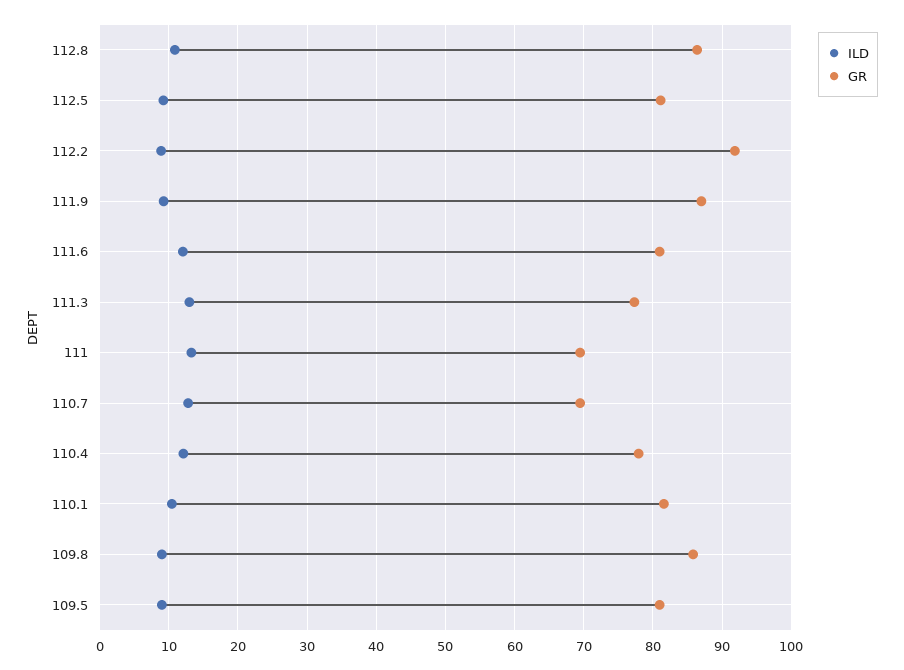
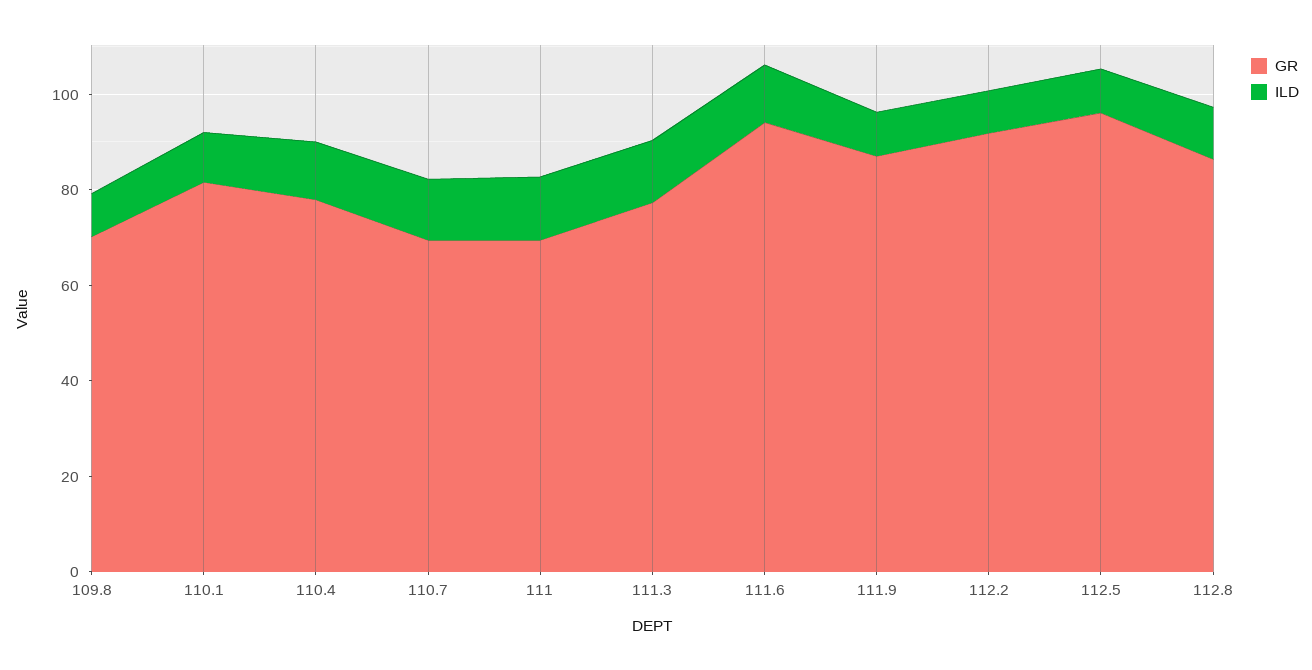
GR, 112.5: 81 -> 95
GR, 111.6: 81 -> 95
GR, 109.8: 86 -> 70
ILD, 109.5: 9 -> none
GR, 109.5: 81 -> none

